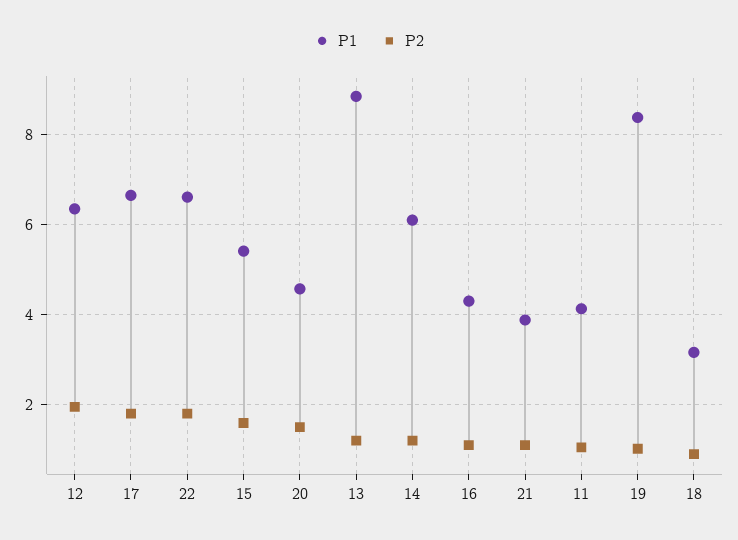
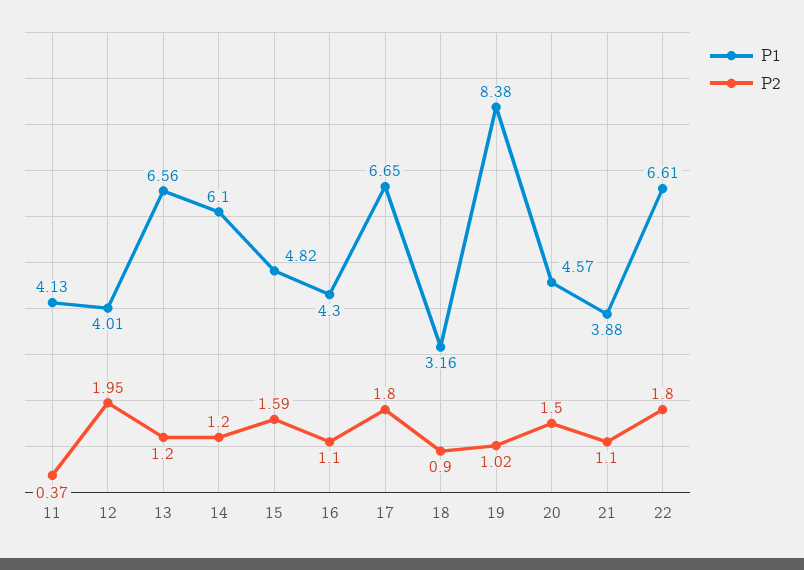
P1, 12: 6.4 -> 4.01
P1, 15: 5.4 -> 4.82
P1, 13: 8.8 -> 6.56
P2, 11: 1 -> 0.37

